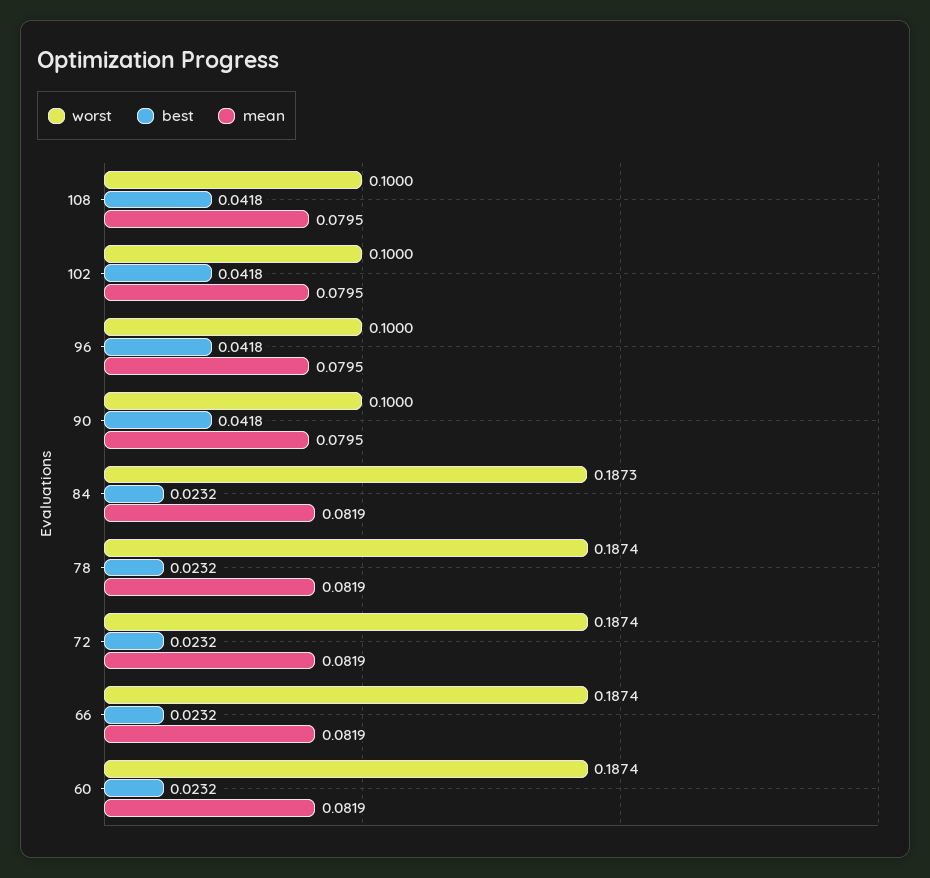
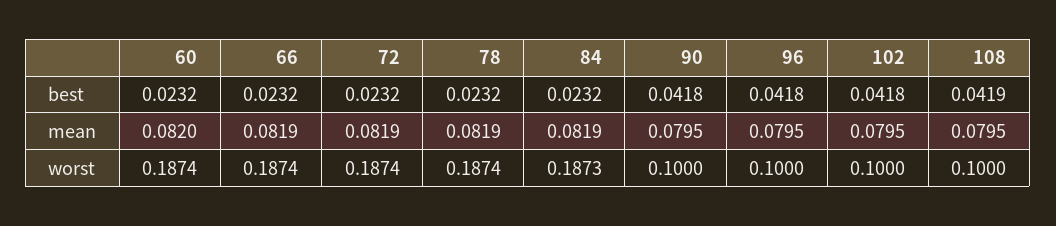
best, 108: 0.0418 -> 0.0419
mean, 60: 0.0819 -> 0.082

